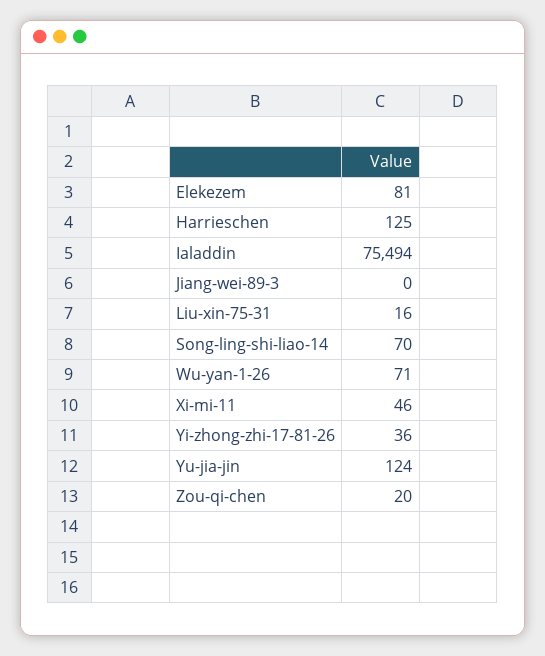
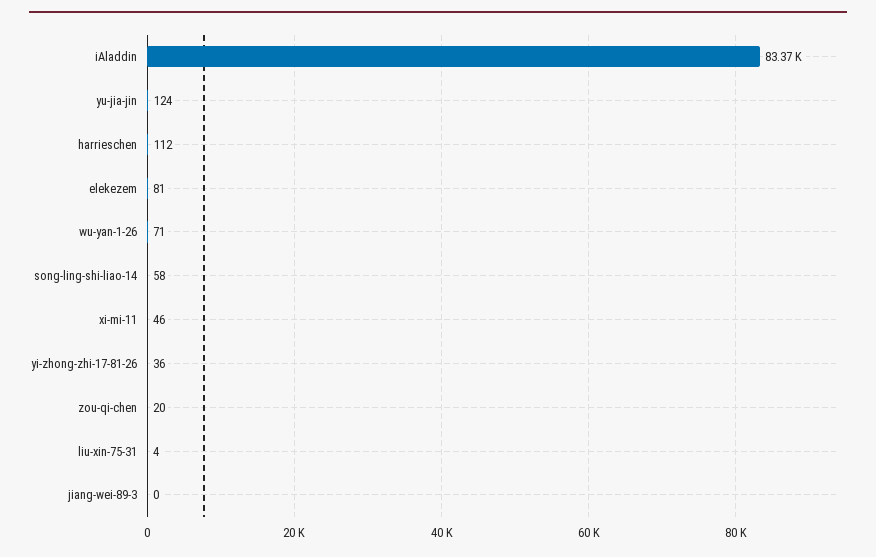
Harrieschen: 125 -> 112
Ialaddin: 75494 -> 83370
Liu-xin-75-31: 16 -> 4
Song-ling-shi-liao-14: 70 -> 58

